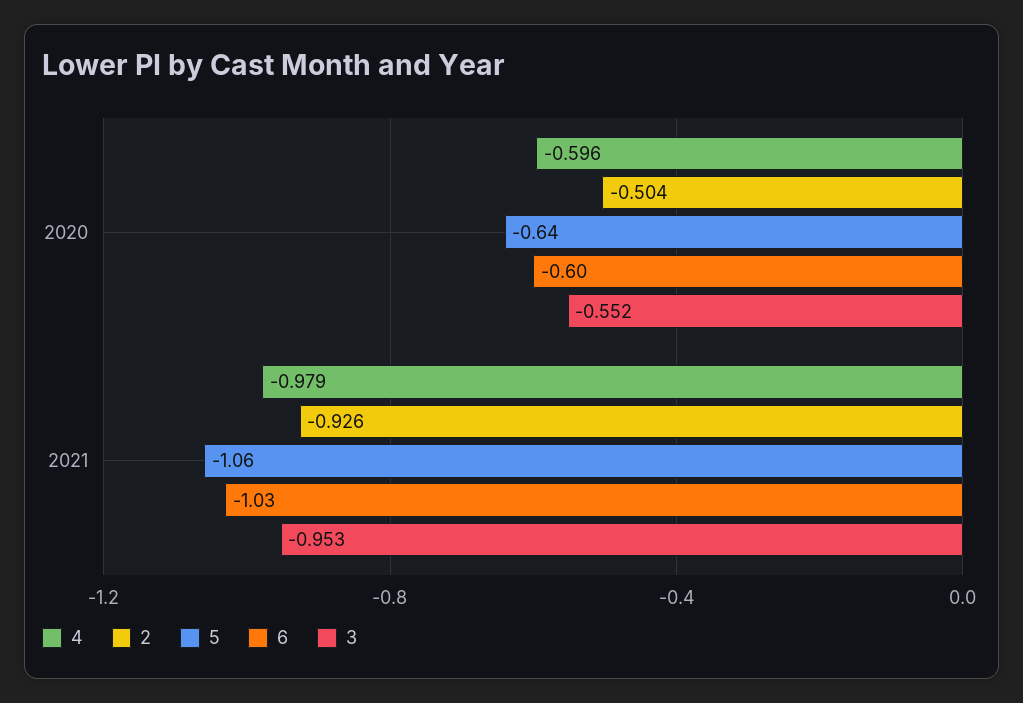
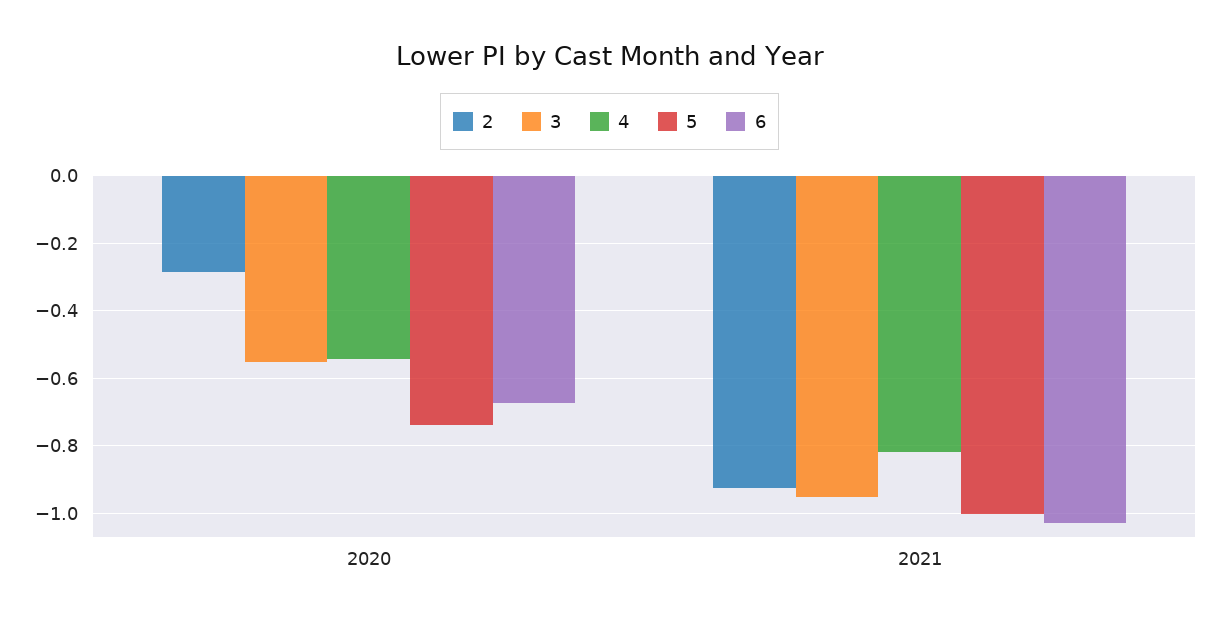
4, 2020: -0.596 -> -0.54
2, 2020: -0.504 -> -0.28
5, 2020: -0.64 -> -0.74
6, 2020: -0.6 -> -0.68
4, 2021: -0.979 -> -0.82
5, 2021: -1.06 -> -1

